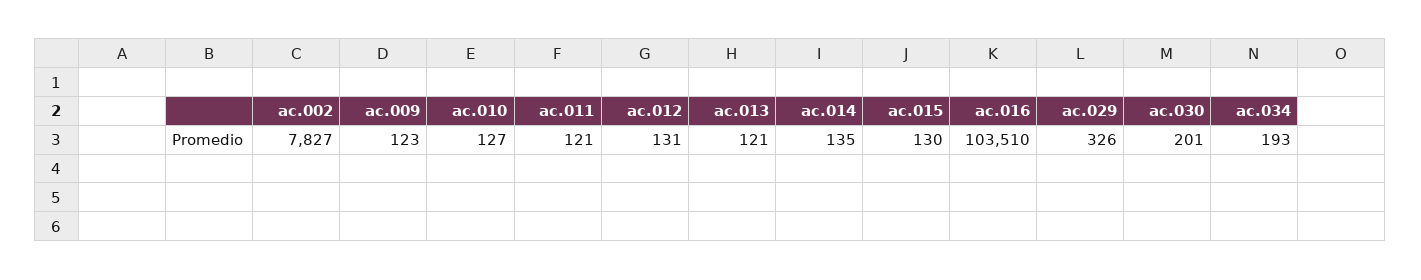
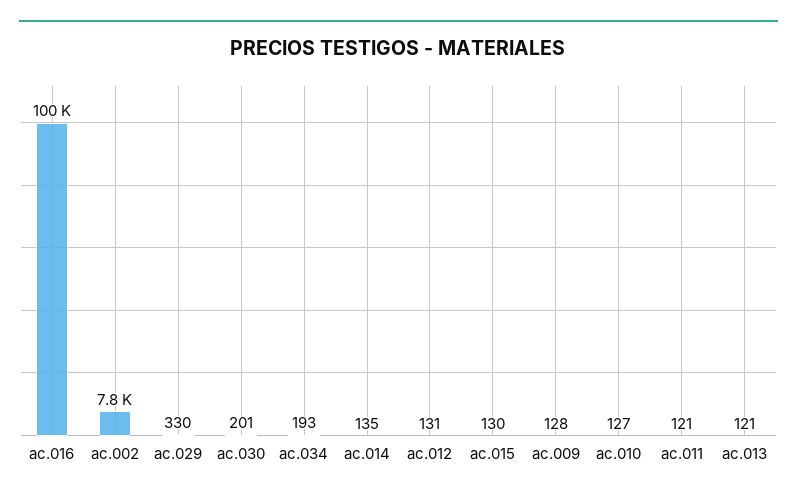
ac.009: 123 -> 128
ac.016: 103510 -> 100000
ac.029: 326 -> 330

